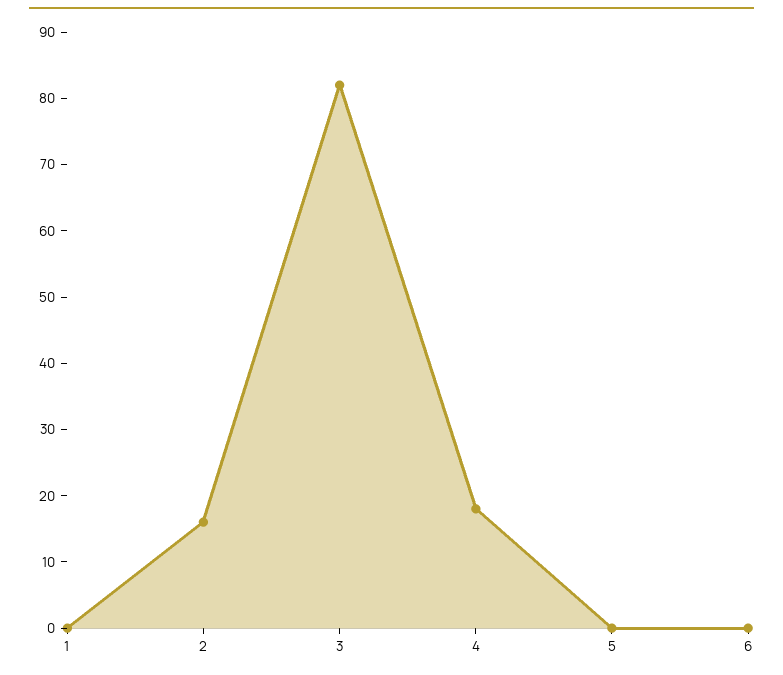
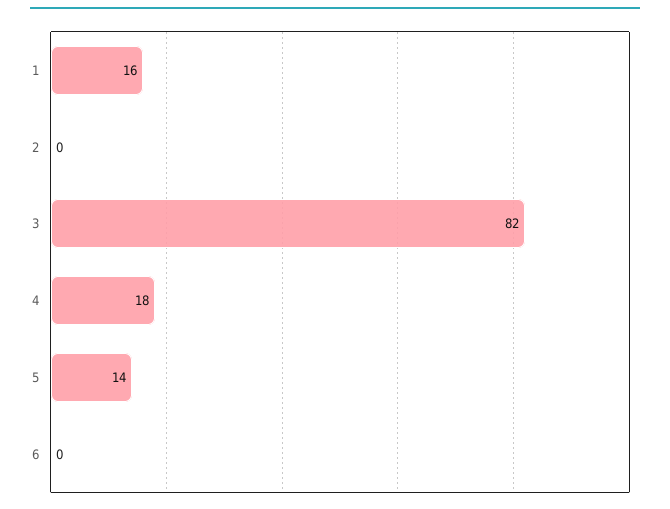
1: 0 -> 16
2: 15 -> 0
5: 0 -> 14

